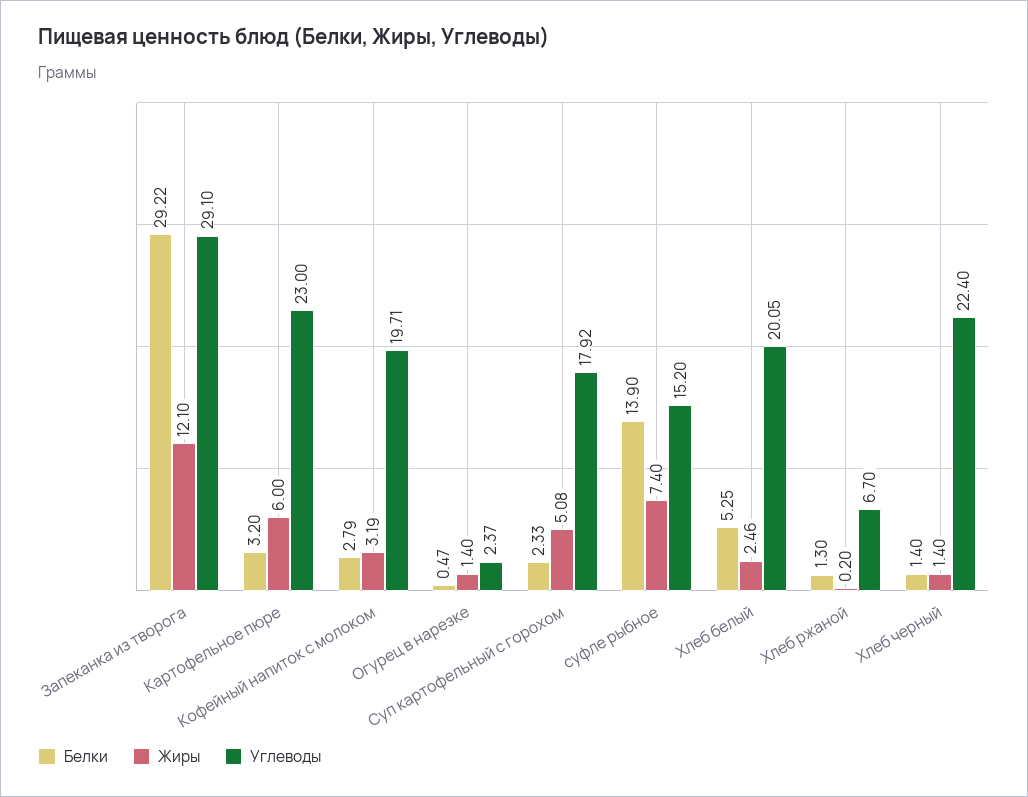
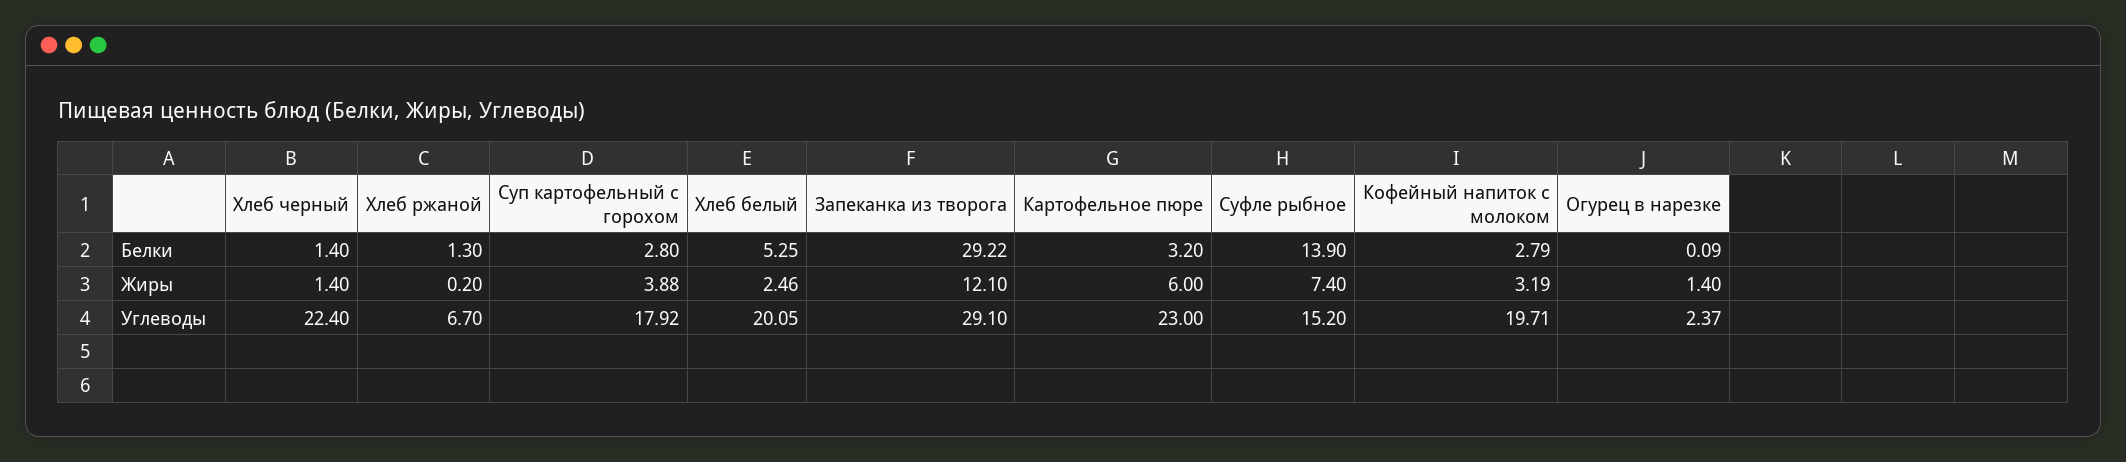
Белки, Огурец в нарезке: 0.47 -> 0.09
Белки, Суп картофельный с горохом: 2.33 -> 2.8
Жиры, Суп картофельный с горохом: 5.08 -> 3.88

